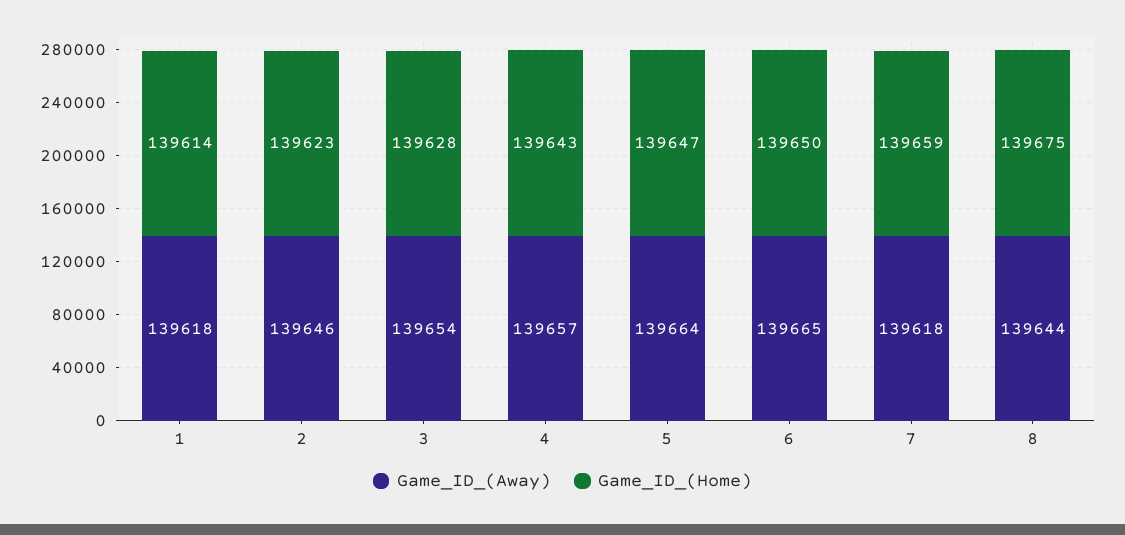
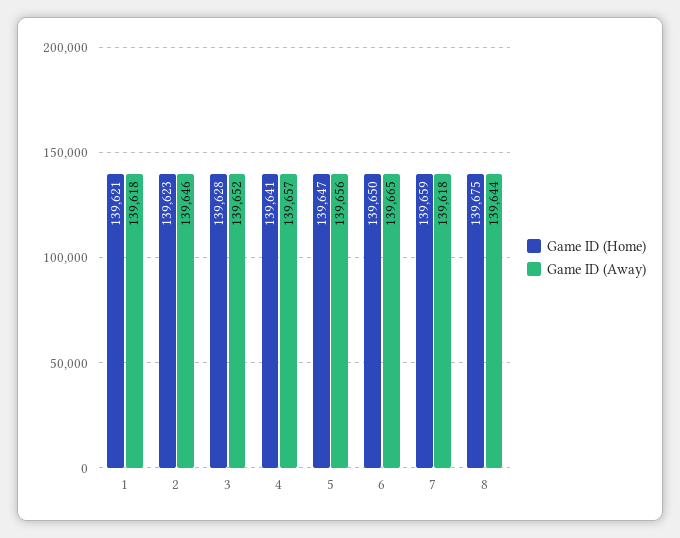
Game_ID_(Home), 1: 139614 -> 139621
Game_ID_(Away), 3: 139654 -> 139652
Game_ID_(Home), 4: 139643 -> 139641
Game_ID_(Away), 5: 139664 -> 139656

